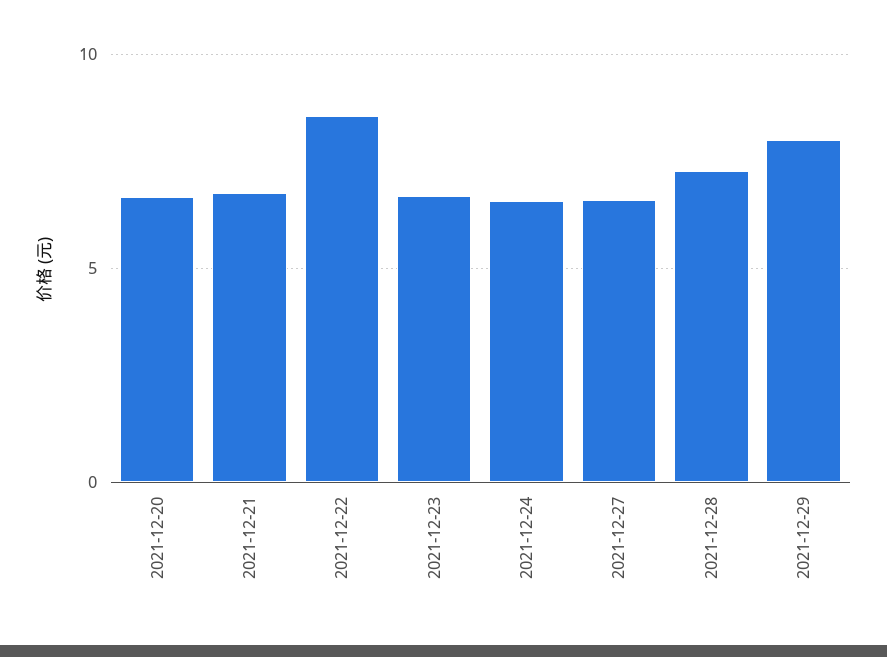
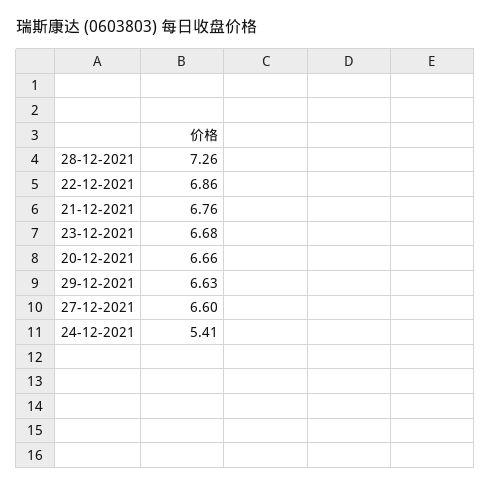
2021-12-22: 8.5 -> 6.86
2021-12-24: 6.5 -> 5.41
2021-12-29: 8 -> 6.63

